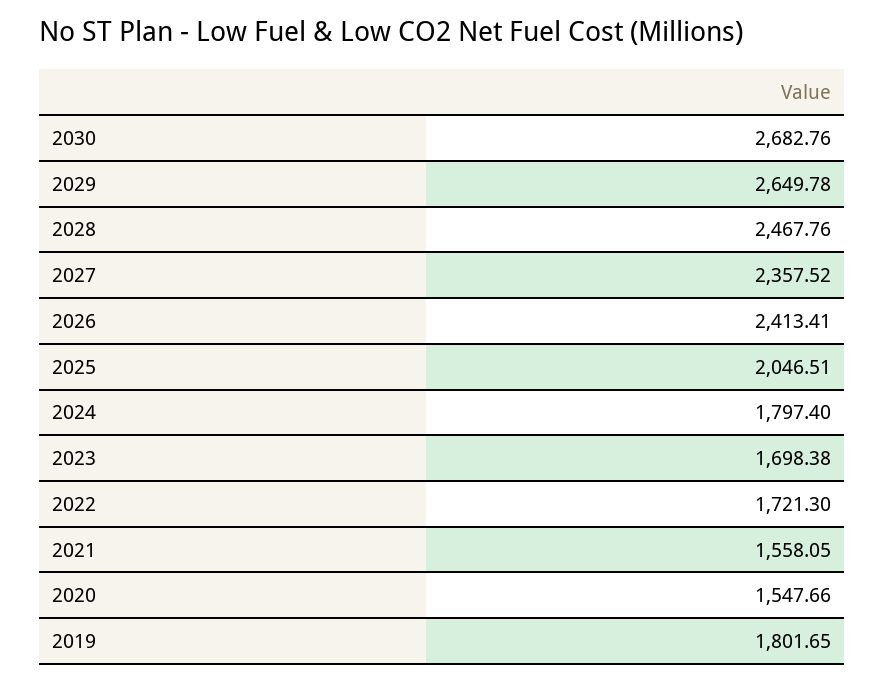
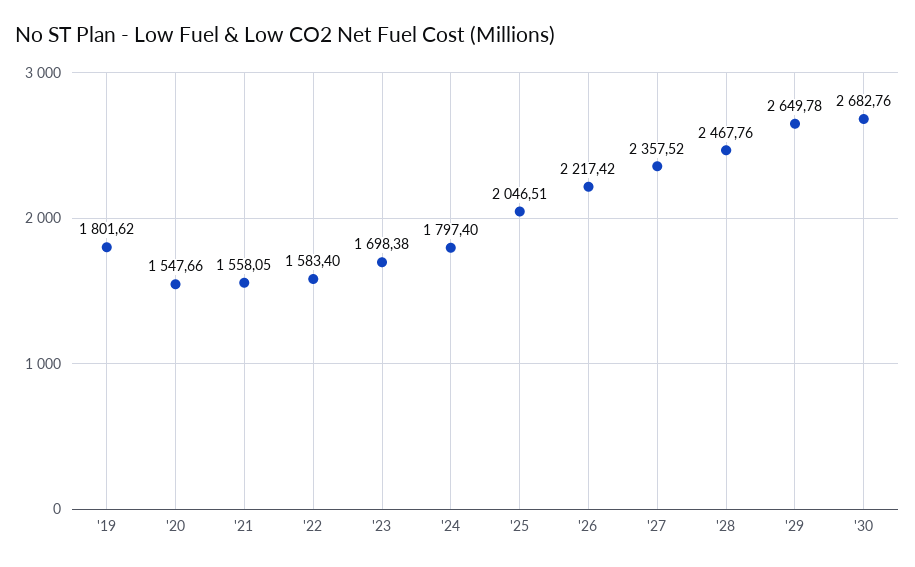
2026: 2413.41 -> 2217.42
2022: 1721.3 -> 1583.4
2019: 1801.65 -> 1801.62

